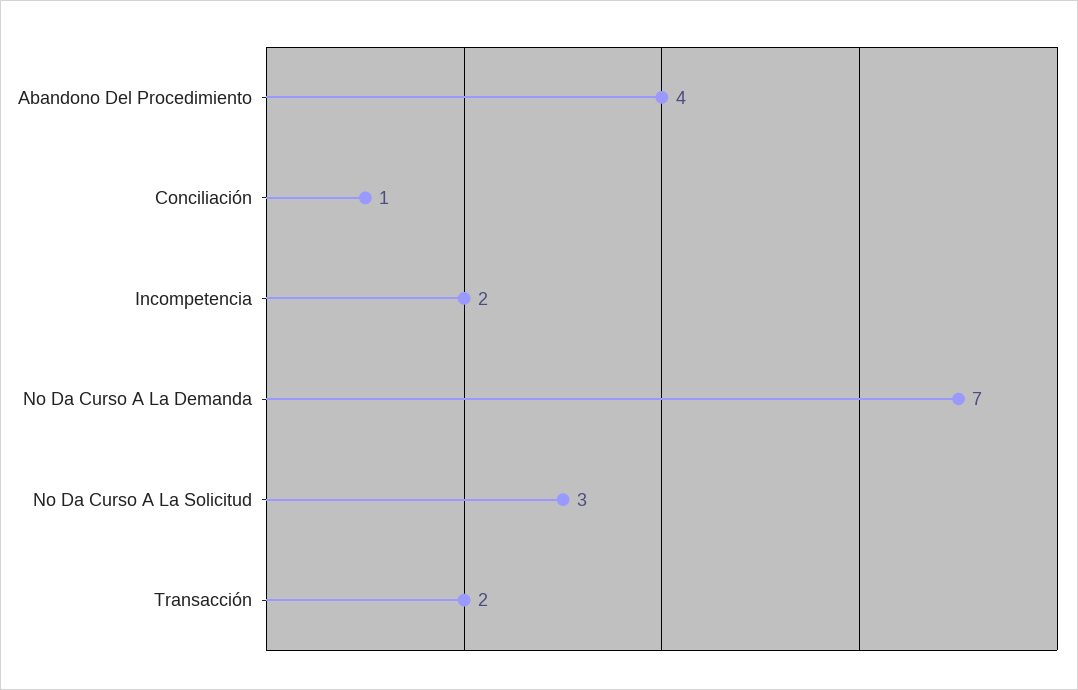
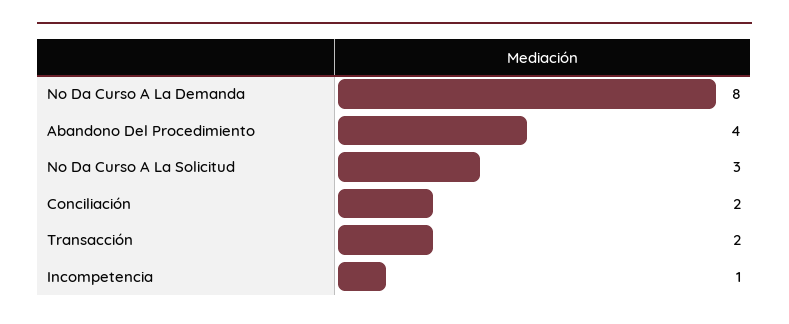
Conciliación: 1 -> 2
Incompetencia: 2 -> 1
No Da Curso A La Demanda: 7 -> 8

